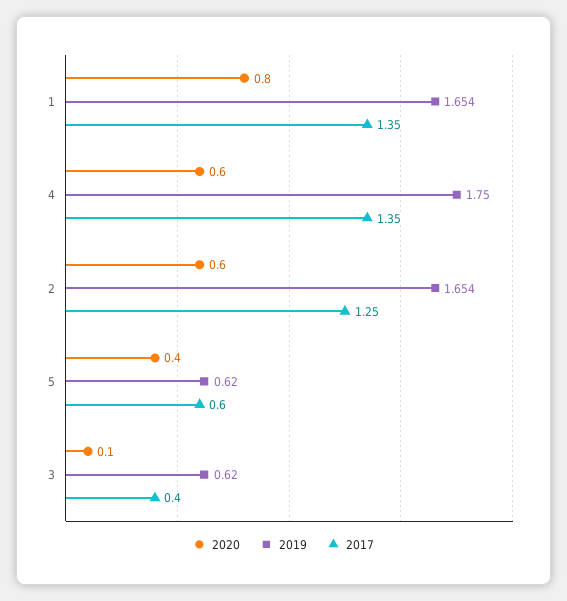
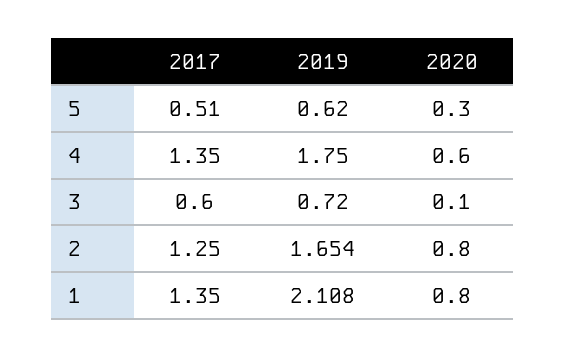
2019, 1: 1.654 -> 2.108
2020, 2: 0.6 -> 0.8
2020, 5: 0.4 -> 0.3
2017, 5: 0.6 -> 0.51
2019, 3: 0.62 -> 0.72
2017, 3: 0.4 -> 0.6

